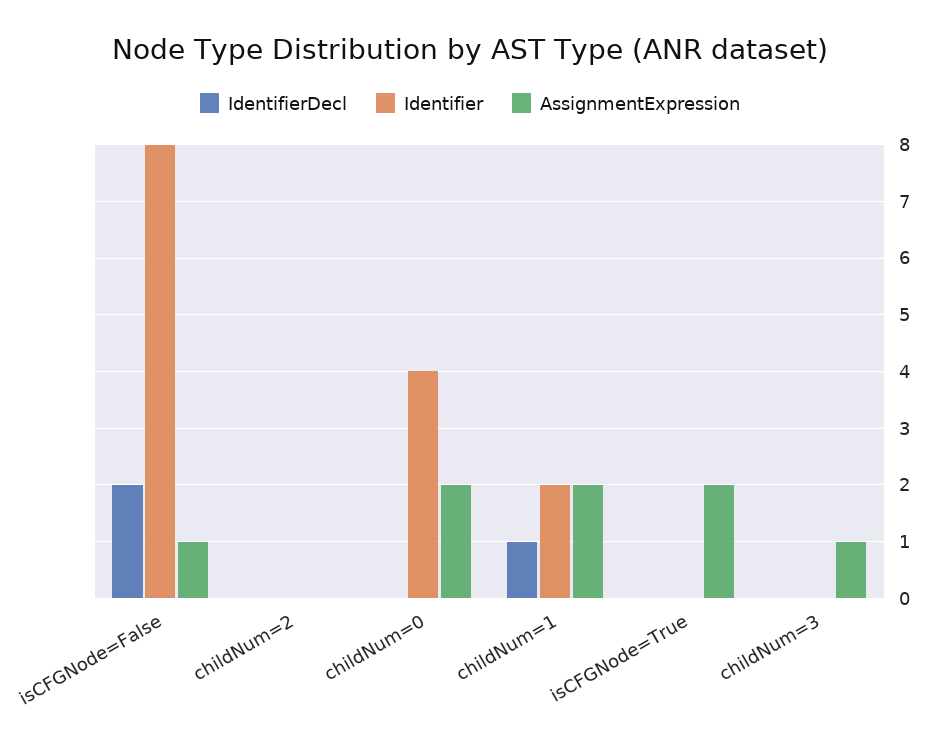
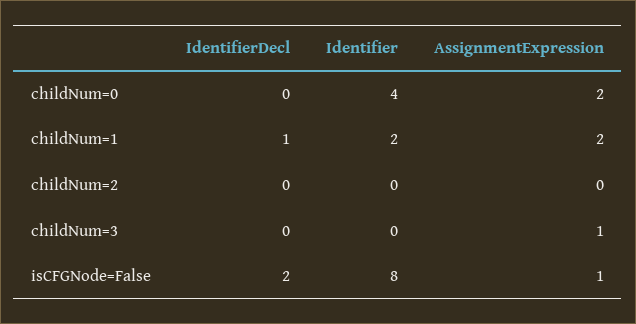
IdentifierDecl, isCFGNode=True: 0 -> none
Identifier, isCFGNode=True: 0 -> none
AssignmentExpression, isCFGNode=True: 2 -> none

